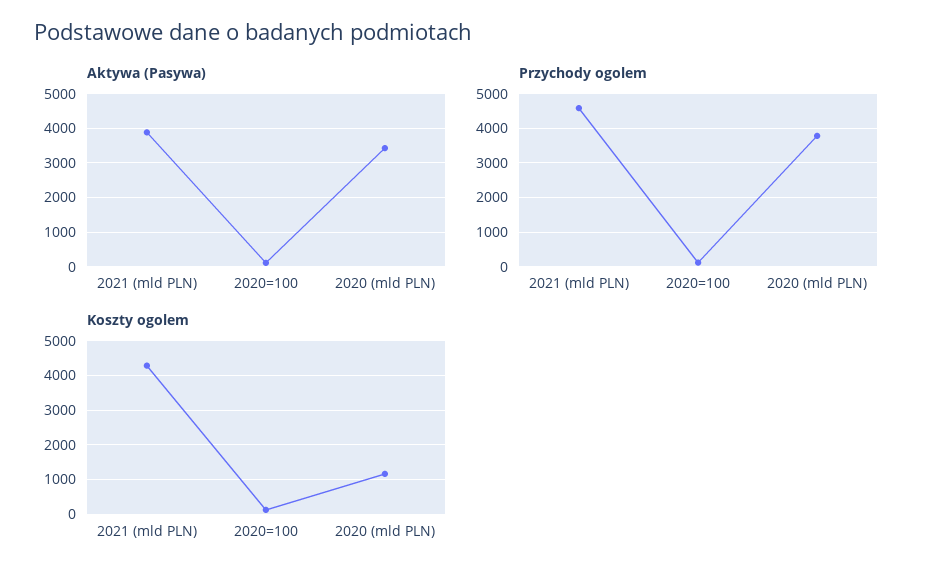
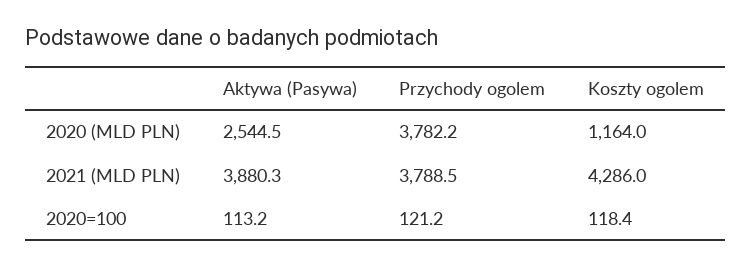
Aktywa (Pasywa), 2020 (mld PLN): 3400 -> 2544.5
Przychody ogolem, 2021 (mld PLN): 4600 -> 3788.5

